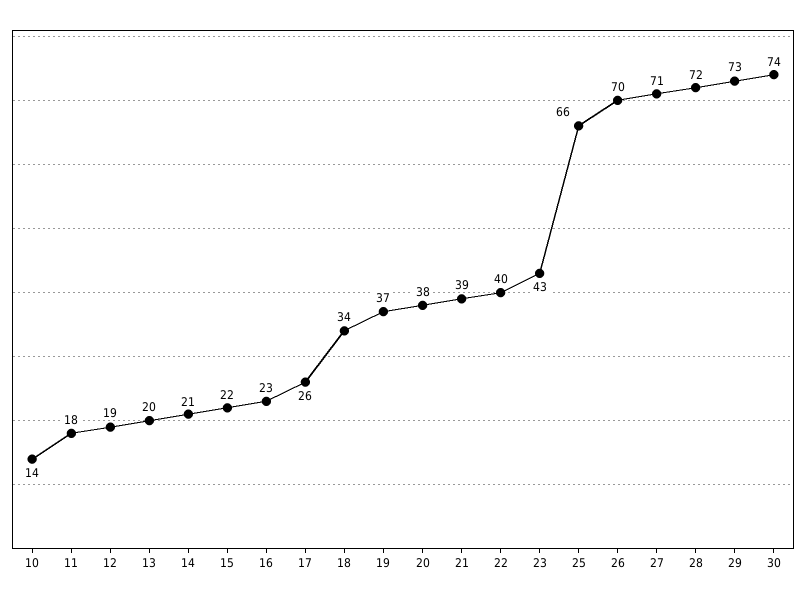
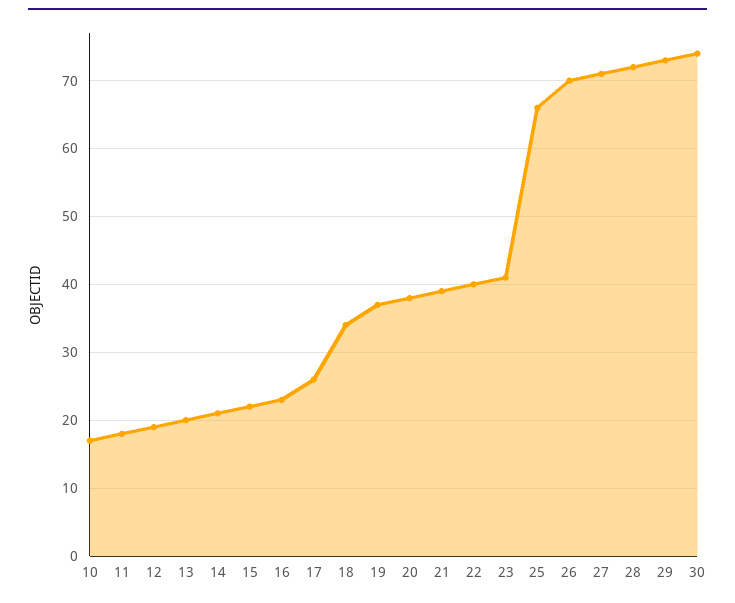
10: 14 -> 17
23: 43 -> 41

